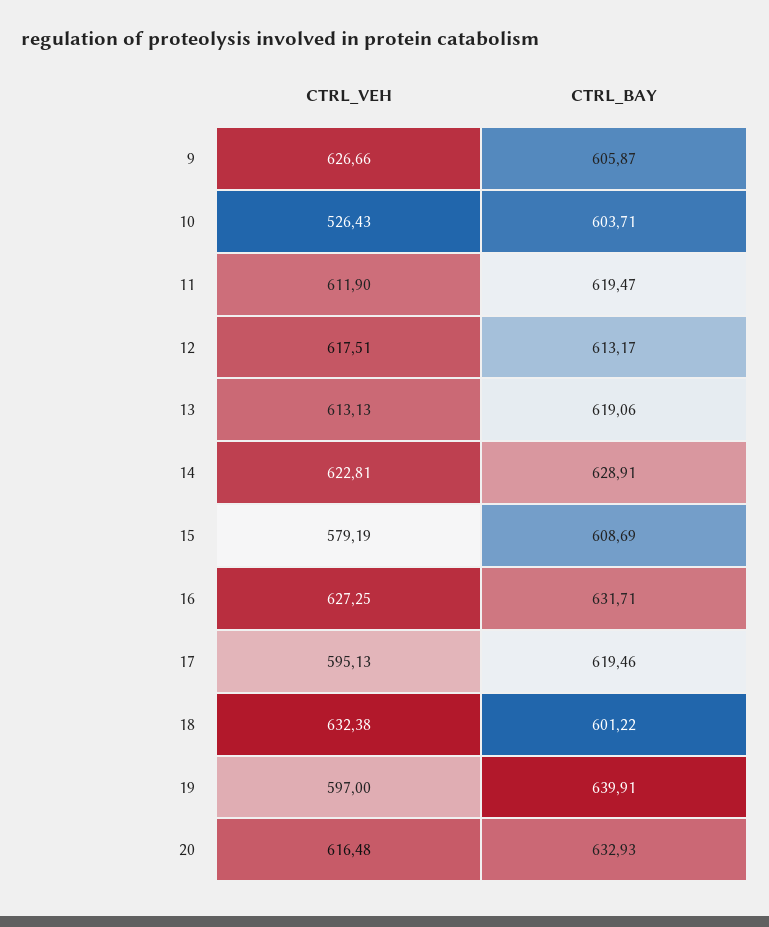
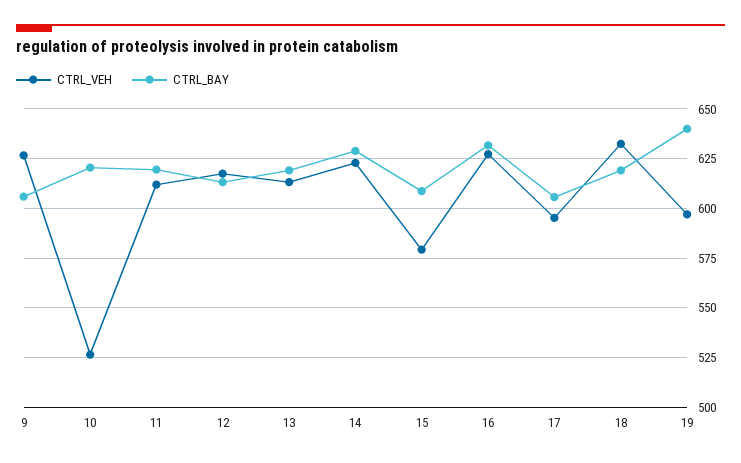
CTRL_BAY, 10: 603.71 -> 620
CTRL_BAY, 17: 619.46 -> 605
CTRL_BAY, 18: 601.22 -> 620
CTRL_VEH, 20: 616.48 -> none
CTRL_BAY, 20: 632.93 -> none

